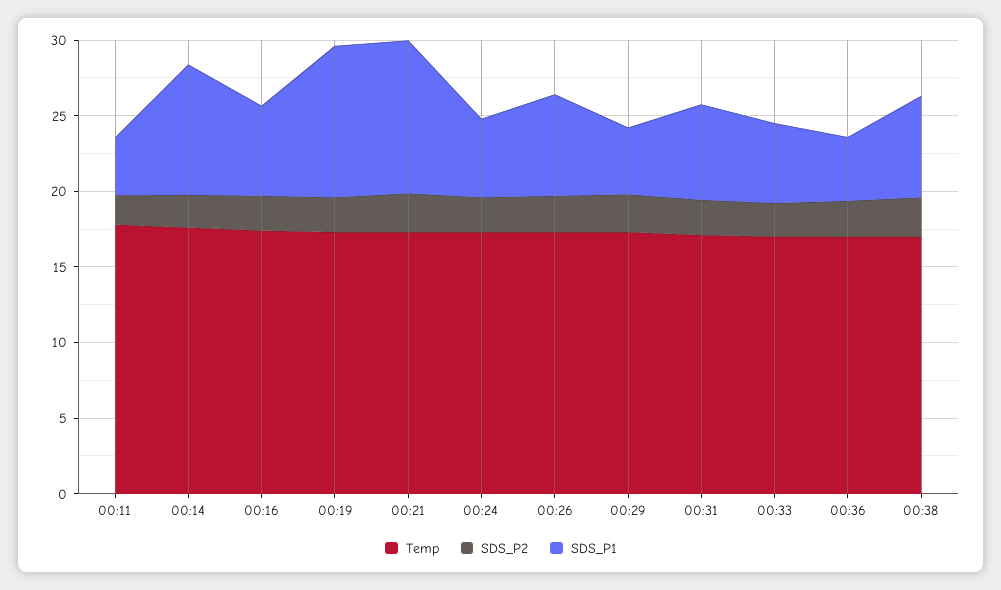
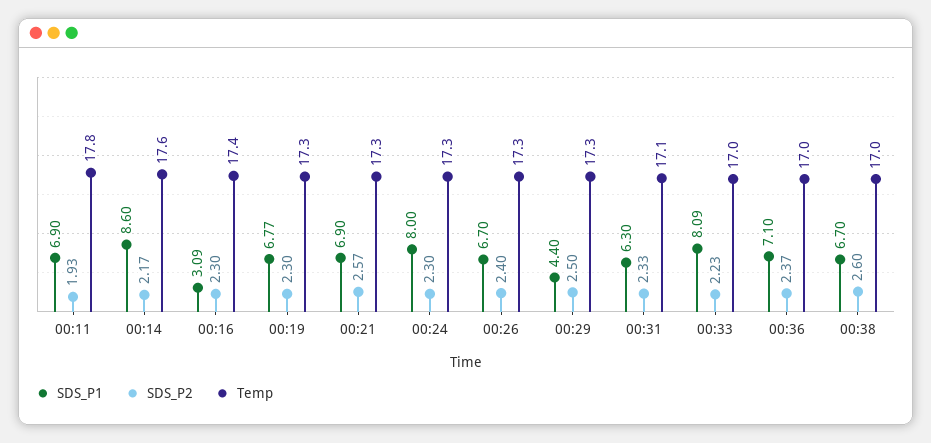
SDS_P1, 00:11: 4 -> 6.9
SDS_P1, 00:16: 6 -> 3.09
SDS_P1, 00:19: 10 -> 6.77
SDS_P1, 00:21: 10 -> 6.9
SDS_P1, 00:24: 5 -> 8
SDS_P1, 00:33: 5 -> 8.09
SDS_P1, 00:36: 4 -> 7.1

